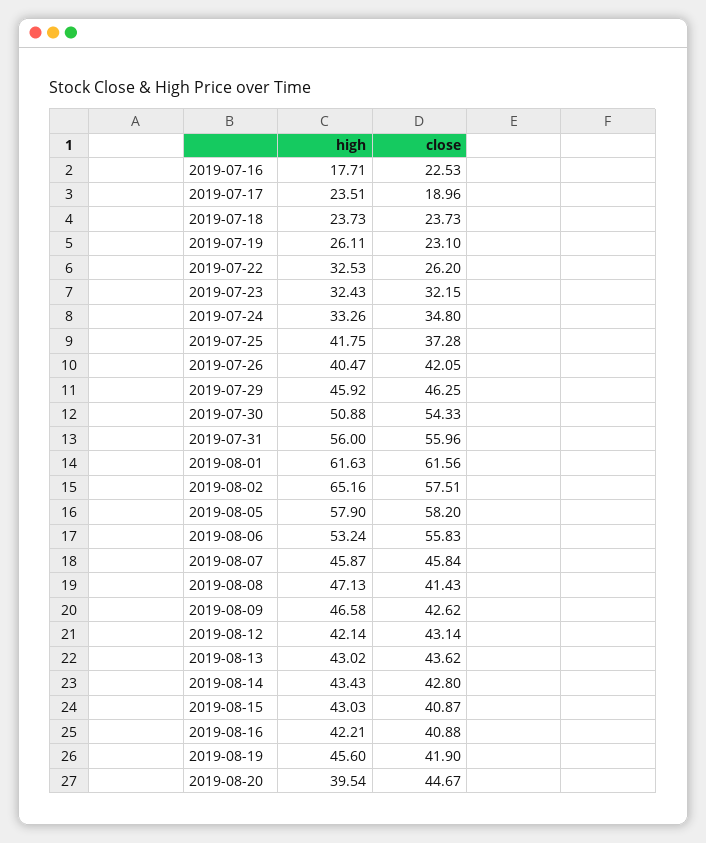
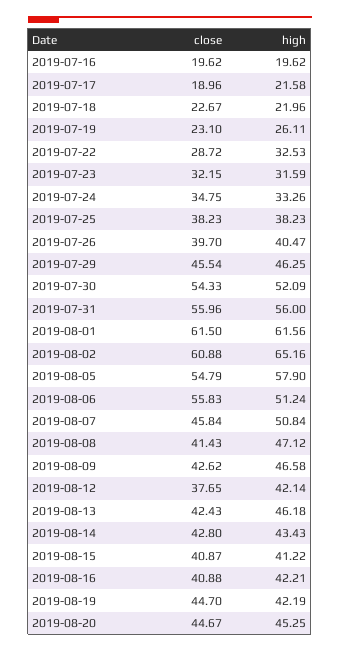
high, 2019-07-16: 17.71 -> 19.62
close, 2019-07-16: 22.53 -> 19.62
high, 2019-07-17: 23.51 -> 21.58
high, 2019-07-18: 23.73 -> 21.96
close, 2019-07-18: 23.73 -> 22.67
close, 2019-07-22: 26.2 -> 28.72
high, 2019-07-23: 32.43 -> 31.59
close, 2019-07-24: 34.8 -> 34.75
high, 2019-07-25: 41.75 -> 38.23
close, 2019-07-25: 37.28 -> 38.23
close, 2019-07-26: 42.05 -> 39.7
high, 2019-07-29: 45.92 -> 46.25
close, 2019-07-29: 46.25 -> 45.54
high, 2019-07-30: 50.88 -> 52.09
high, 2019-08-01: 61.63 -> 61.56
close, 2019-08-01: 61.56 -> 61.5
close, 2019-08-02: 57.51 -> 60.88
close, 2019-08-05: 58.2 -> 54.79
high, 2019-08-06: 53.24 -> 51.24
high, 2019-08-07: 45.87 -> 50.84
high, 2019-08-08: 47.13 -> 47.12
close, 2019-08-12: 43.14 -> 37.65
high, 2019-08-13: 43.02 -> 46.18
close, 2019-08-13: 43.62 -> 42.43
high, 2019-08-15: 43.03 -> 41.22
high, 2019-08-19: 45.6 -> 42.19
close, 2019-08-19: 41.9 -> 44.7
high, 2019-08-20: 39.54 -> 45.25

